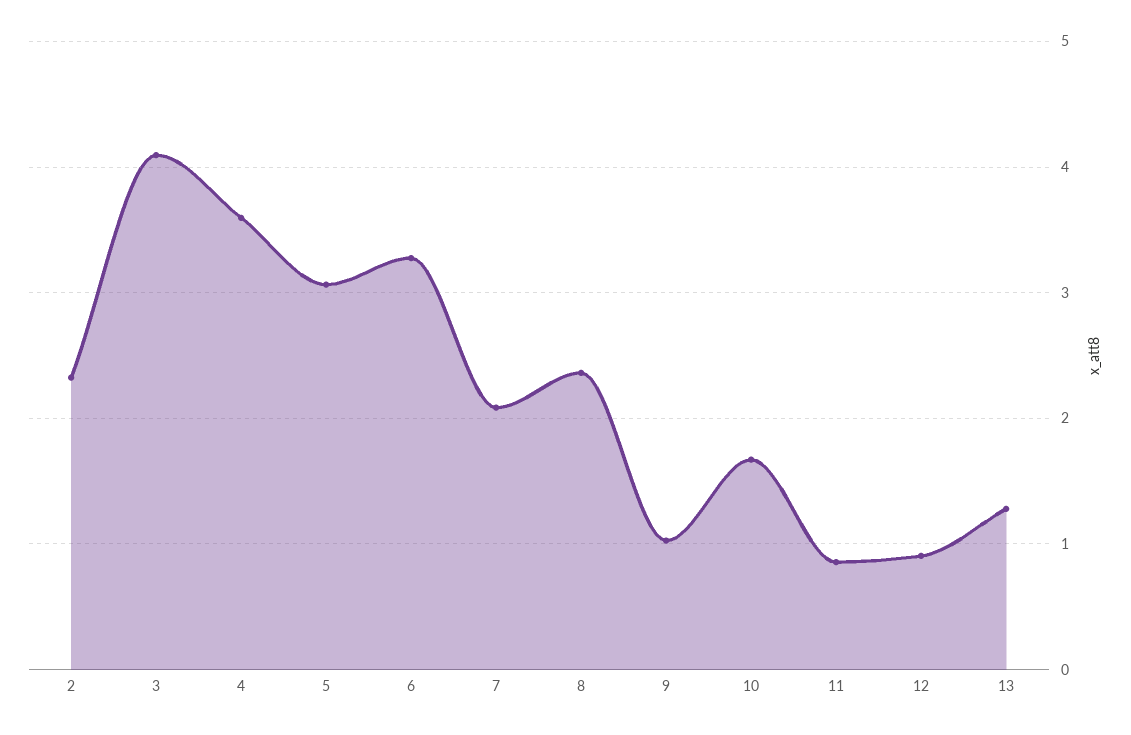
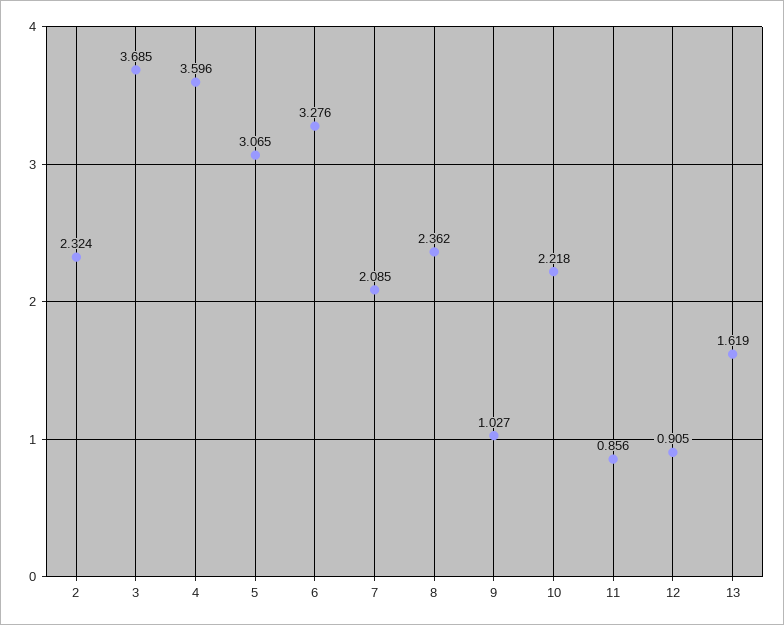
3: 4.1 -> 3.685
10: 1.7 -> 2.218
13: 1.3 -> 1.619

